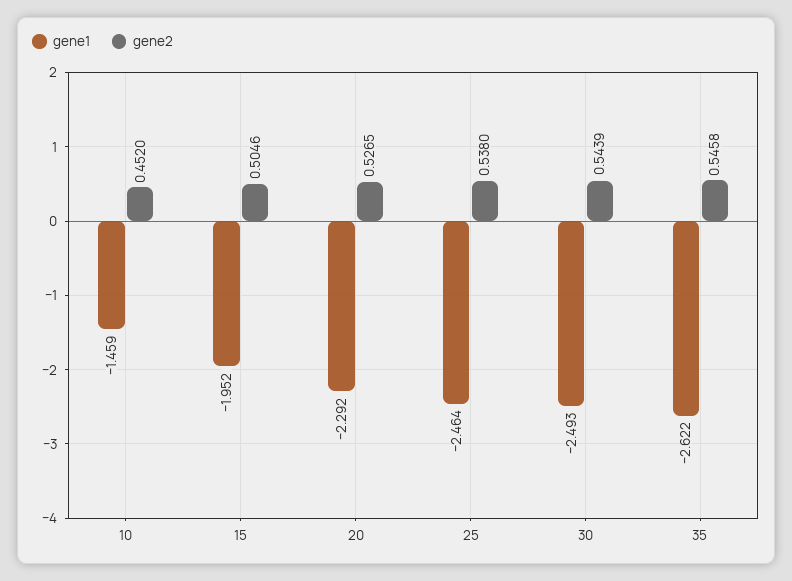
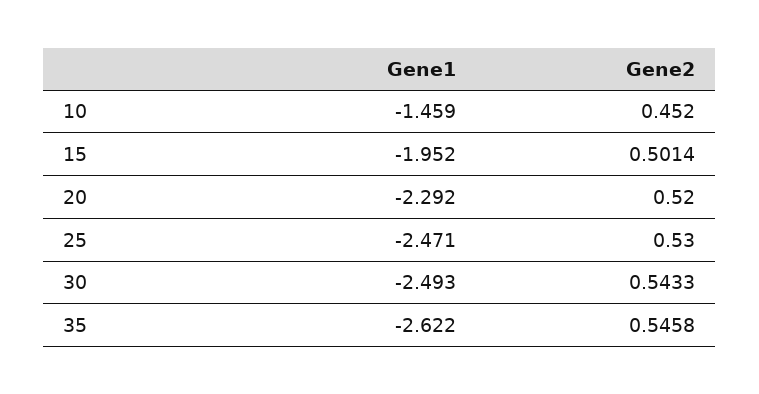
gene2, 15: 0.5046 -> 0.5014
gene2, 20: 0.5265 -> 0.52
gene1, 25: -2.464 -> -2.471
gene2, 25: 0.538 -> 0.53
gene2, 30: 0.5439 -> 0.5433

